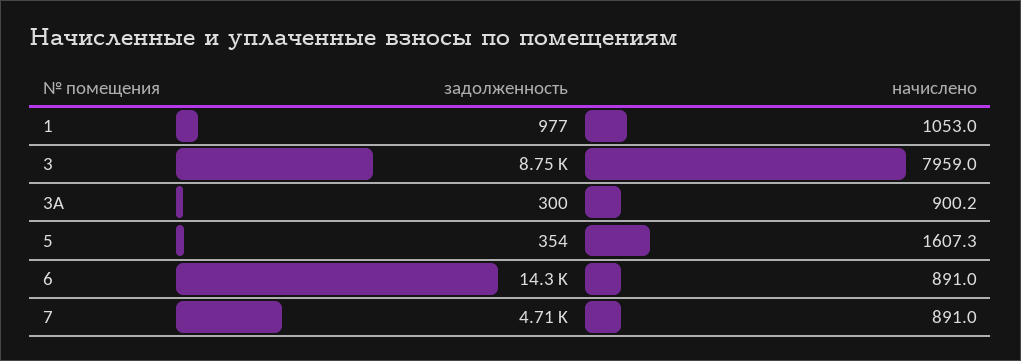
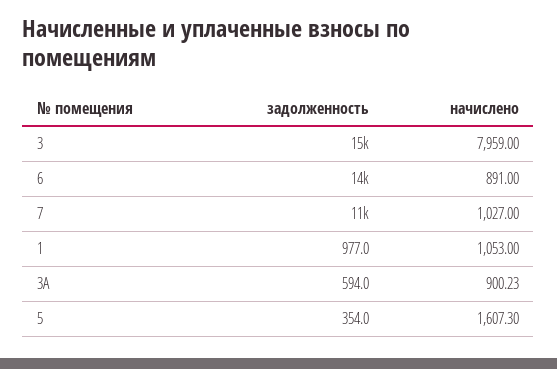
задолженность, 3: 8750 -> 15000
задолженность, 3А: 300 -> 594
задолженность, 7: 4710 -> 11000
начислено, 7: 891 -> 1027

